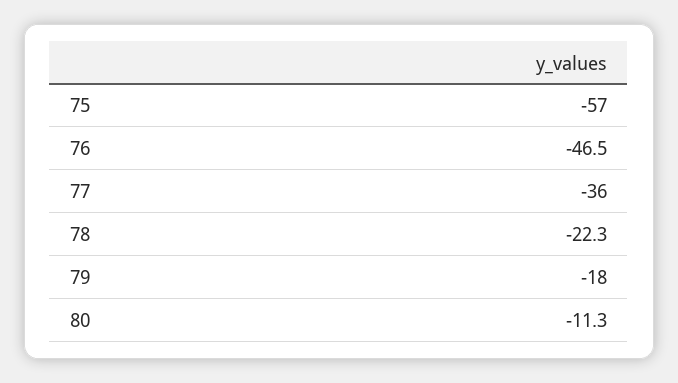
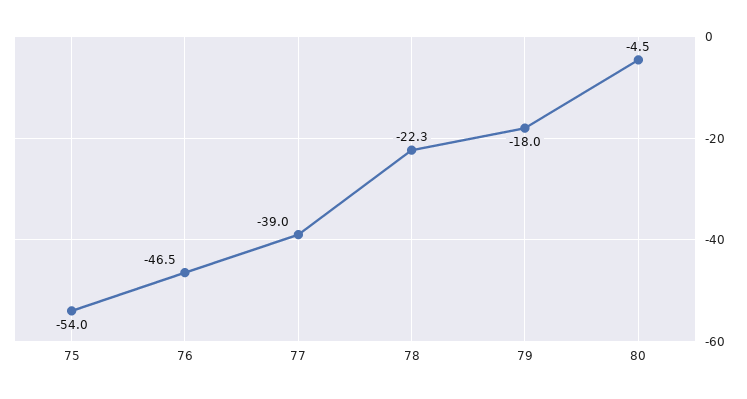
75: -57 -> -54
77: -36 -> -39
80: -11.3 -> -4.5

